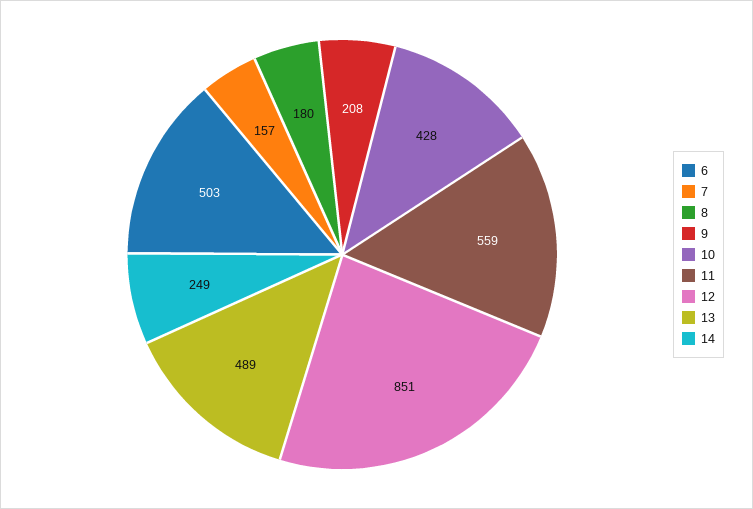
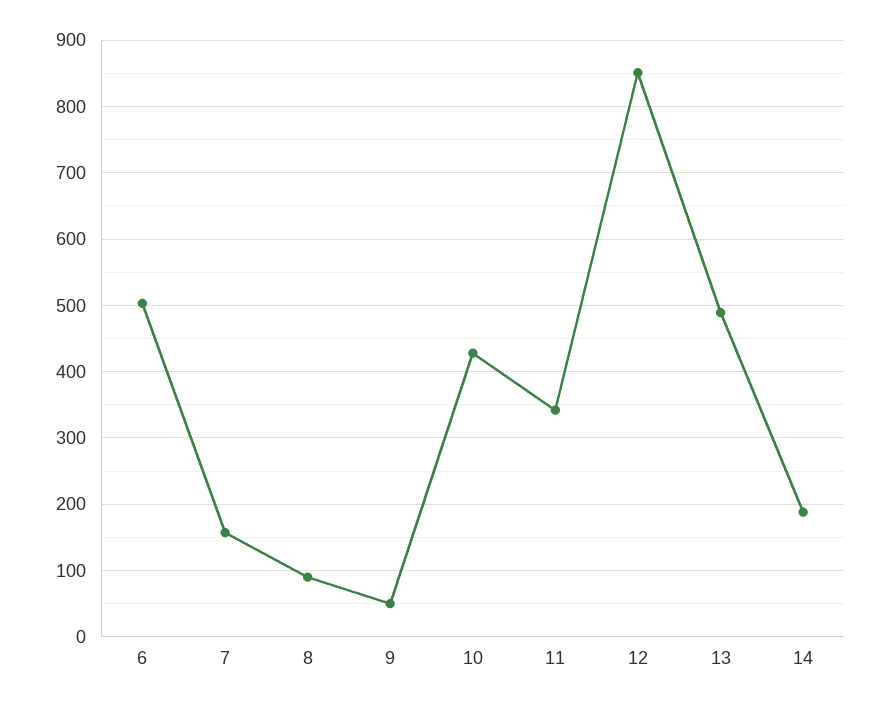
8: 180 -> 90
9: 208 -> 50
11: 559 -> 340
14: 249 -> 190

